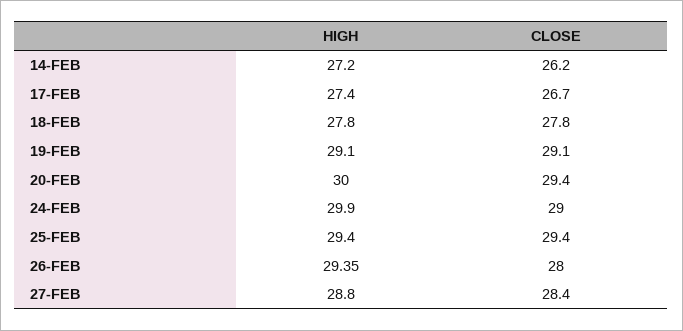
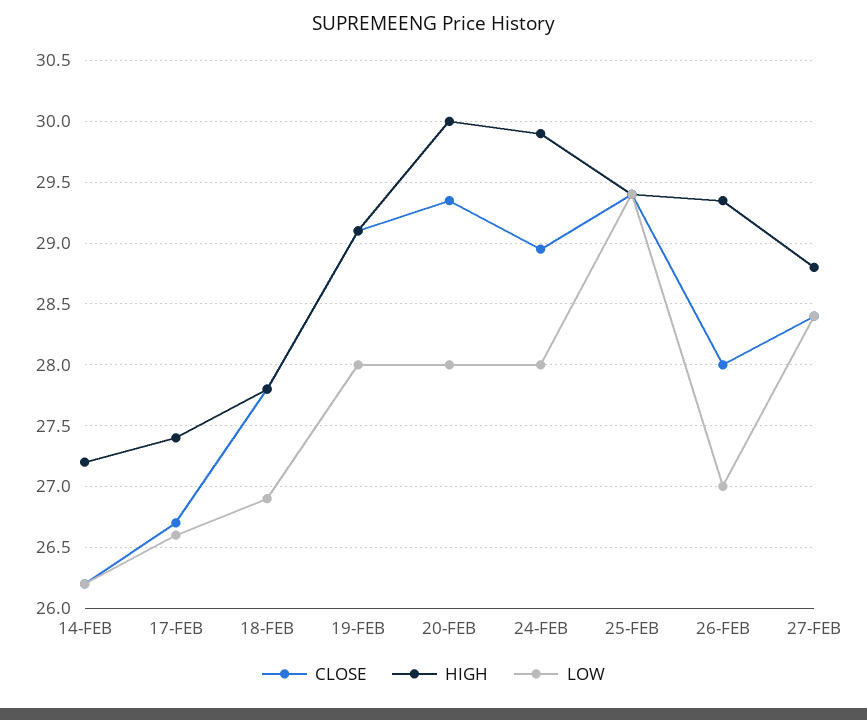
LOW, 14-FEB: none -> 26.2
LOW, 17-FEB: none -> 26.6
LOW, 18-FEB: none -> 26.9
LOW, 19-FEB: none -> 28
LOW, 20-FEB: none -> 28
LOW, 24-FEB: none -> 28
LOW, 25-FEB: none -> 29.4
LOW, 26-FEB: none -> 27
LOW, 27-FEB: none -> 28.4

